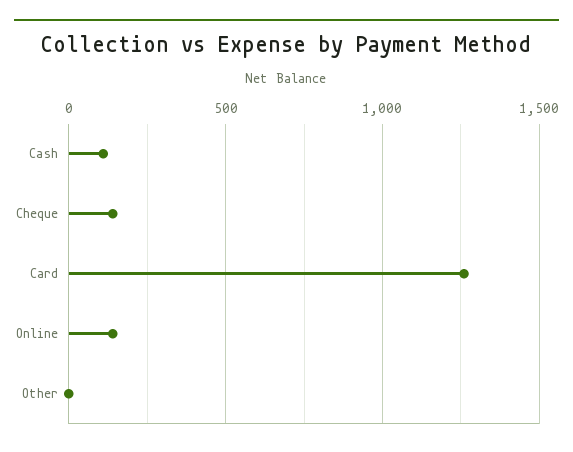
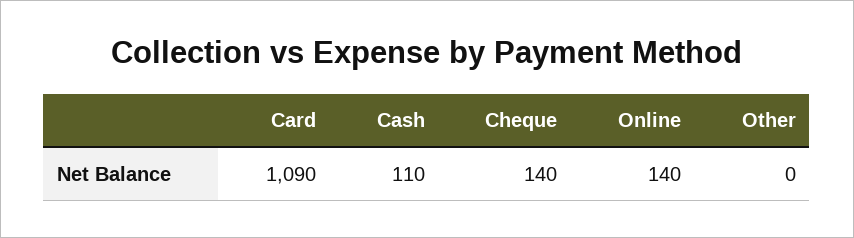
Card: 1250 -> 1090

